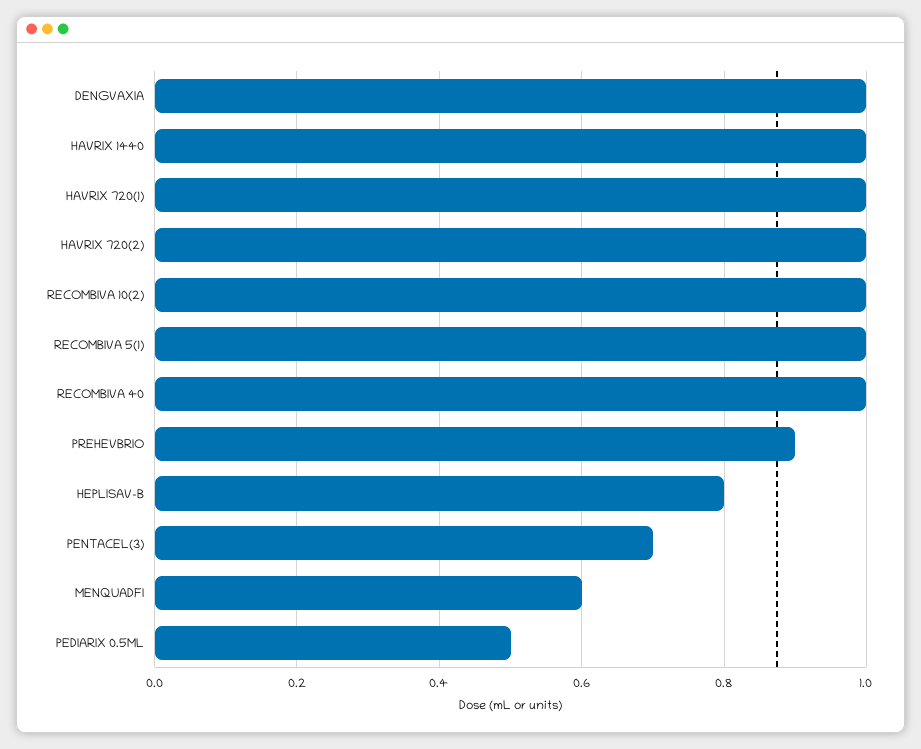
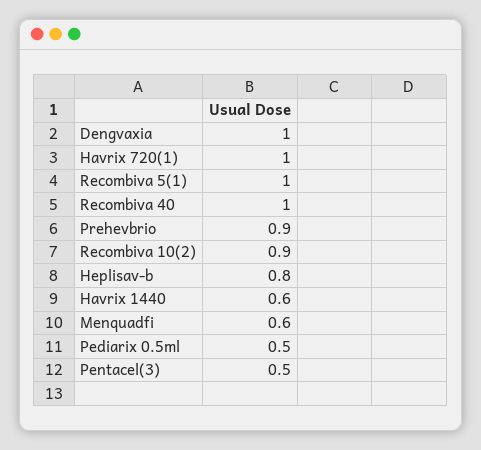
HAVRIX 1440: 1 -> 0.6
HAVRIX 720(2): 1 -> none
RECOMBIVA 10(2): 1 -> 0.9
PENTACEL(3): 0.7 -> 0.5

